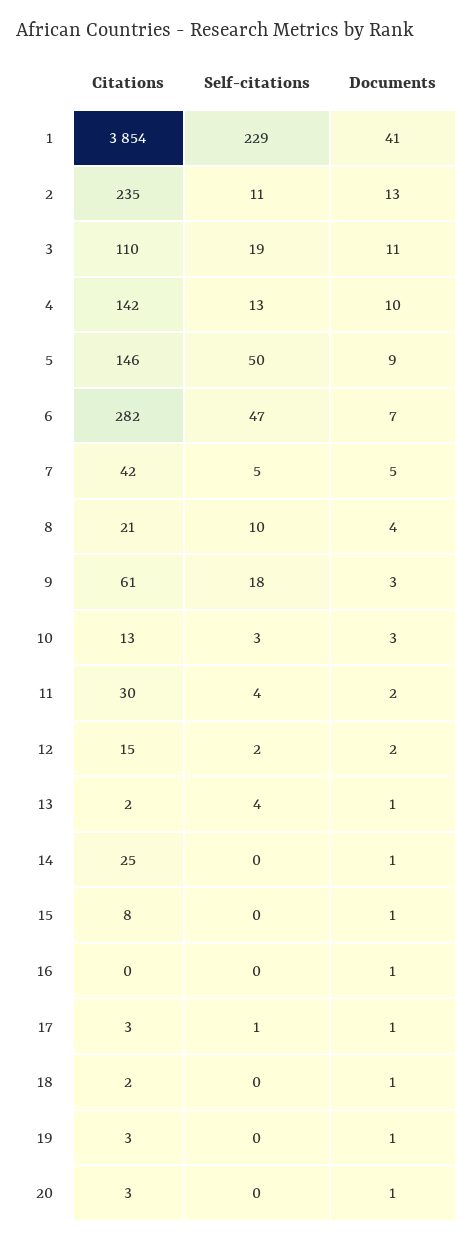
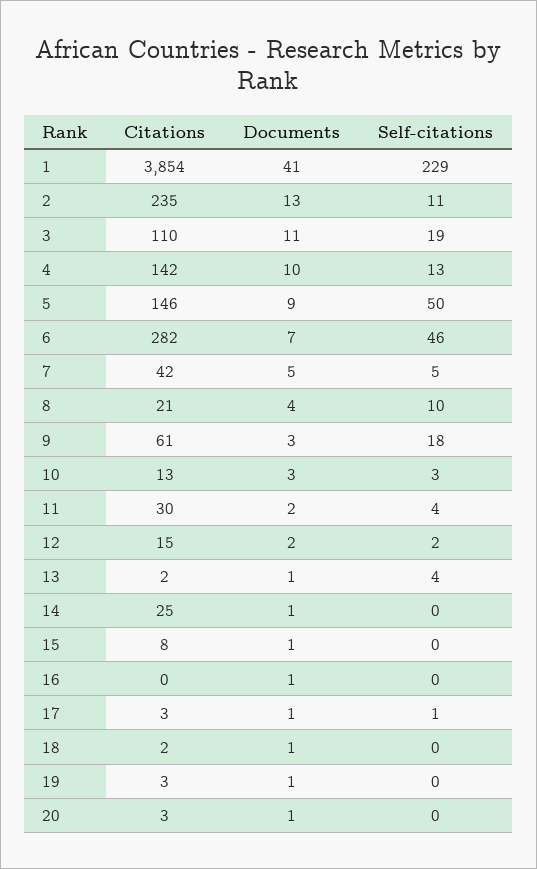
Self-citations, 6: 47 -> 46

